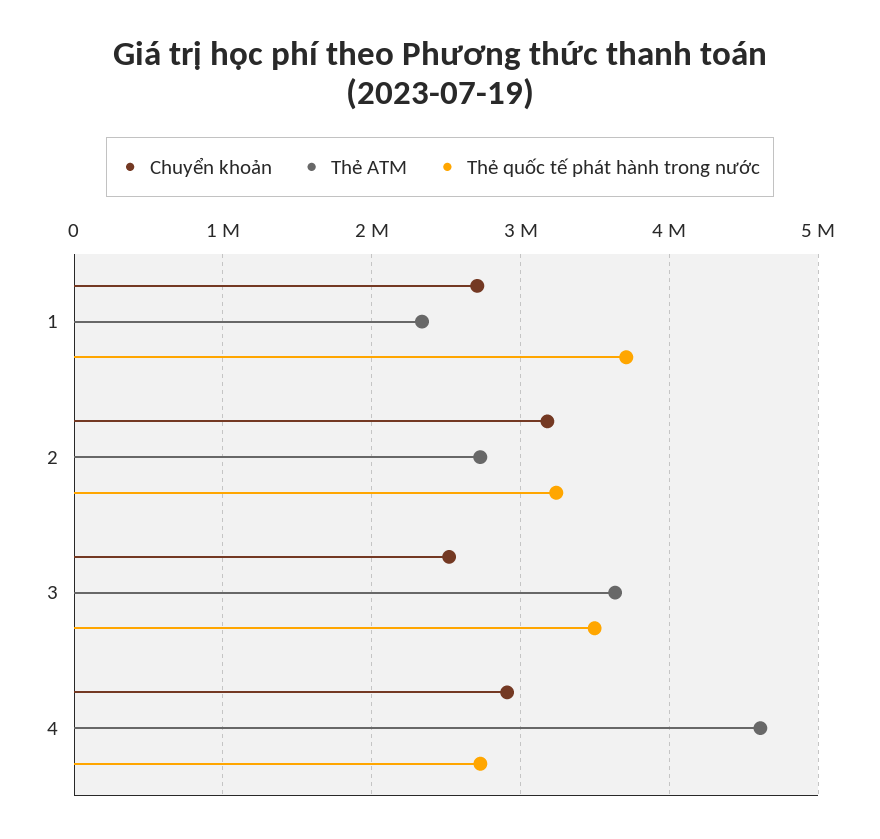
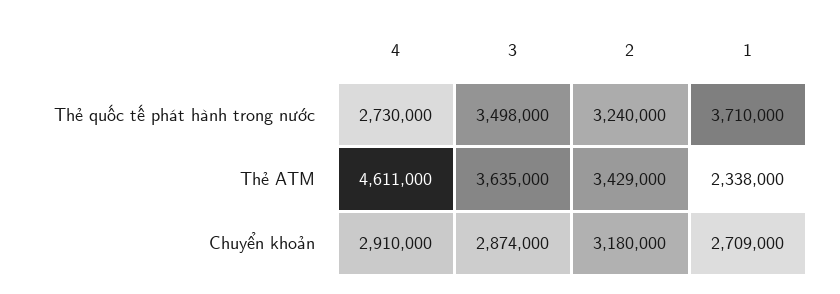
Thẻ ATM, 2: 2700000 -> 3429000
Chuyển khoản, 3: 2500000 -> 2874000

